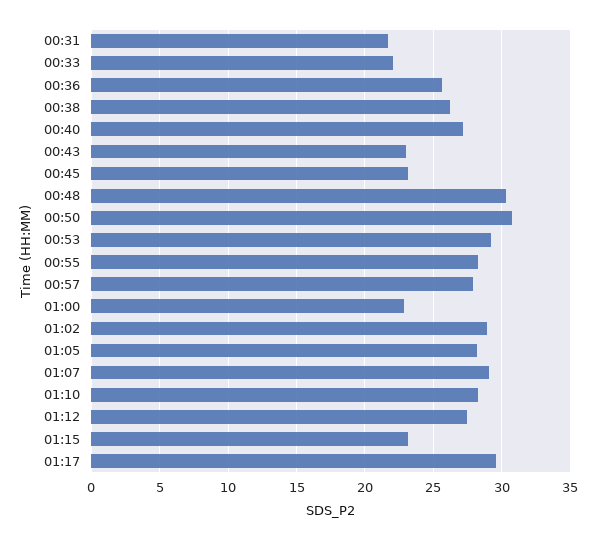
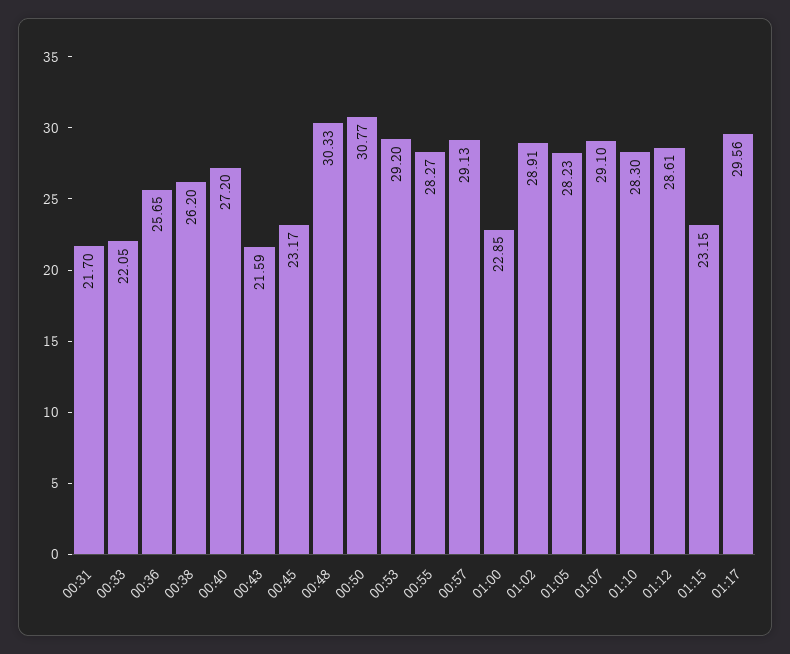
00:43: 23 -> 21.59
00:57: 28 -> 29.13
01:12: 27.5 -> 28.61

